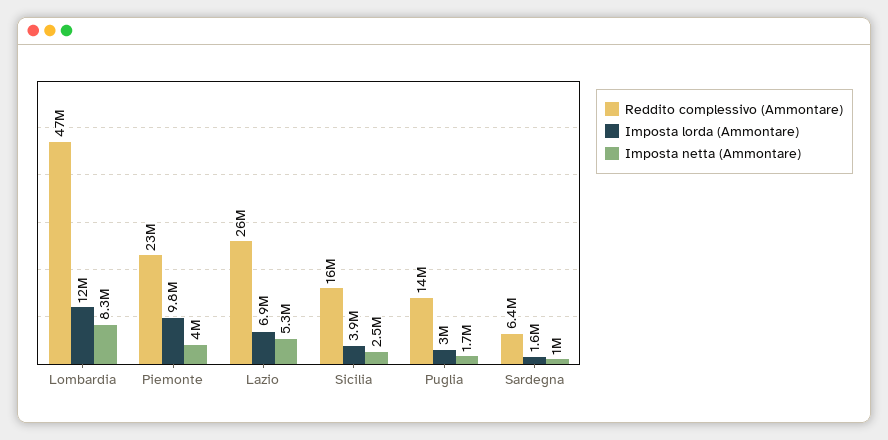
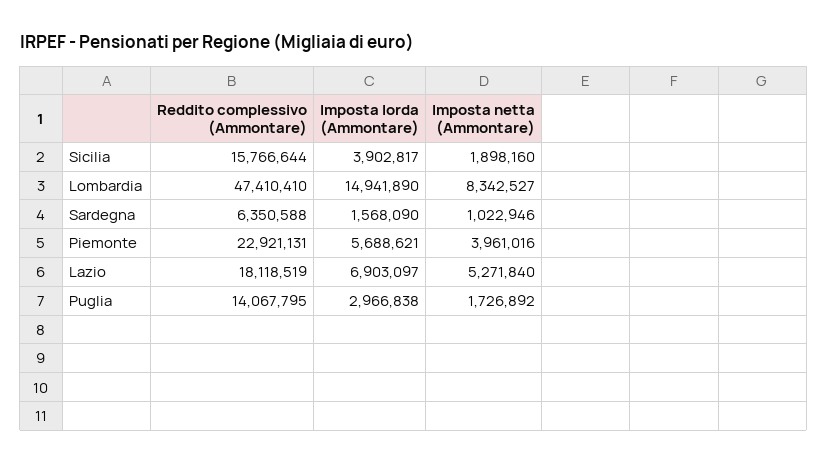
Imposta lorda (Ammontare), Lombardia: 12000000 -> 14941890
Imposta lorda (Ammontare), Piemonte: 9800000 -> 5688621
Reddito complessivo (Ammontare), Lazio: 26000000 -> 18118519
Imposta netta (Ammontare), Sicilia: 2500000 -> 1898160

